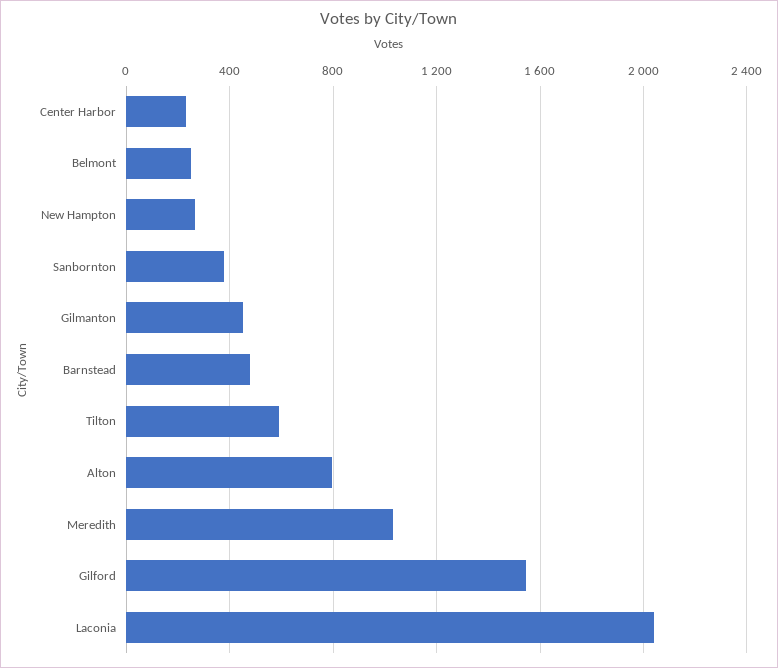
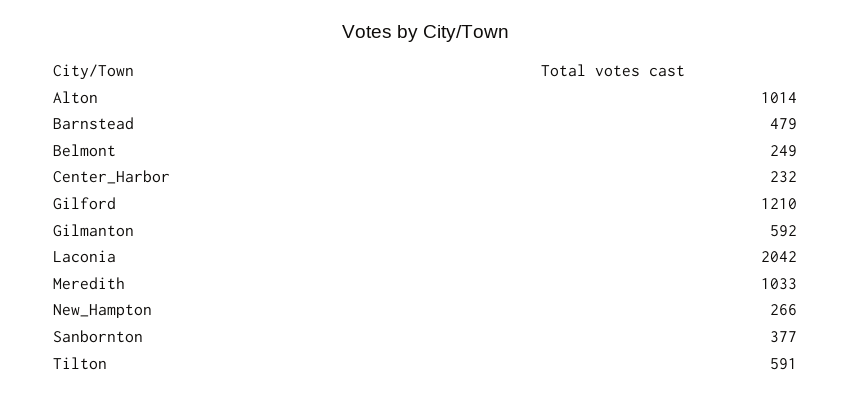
Gilmanton: 450 -> 592
Alton: 800 -> 1014
Gilford: 1550 -> 1210

